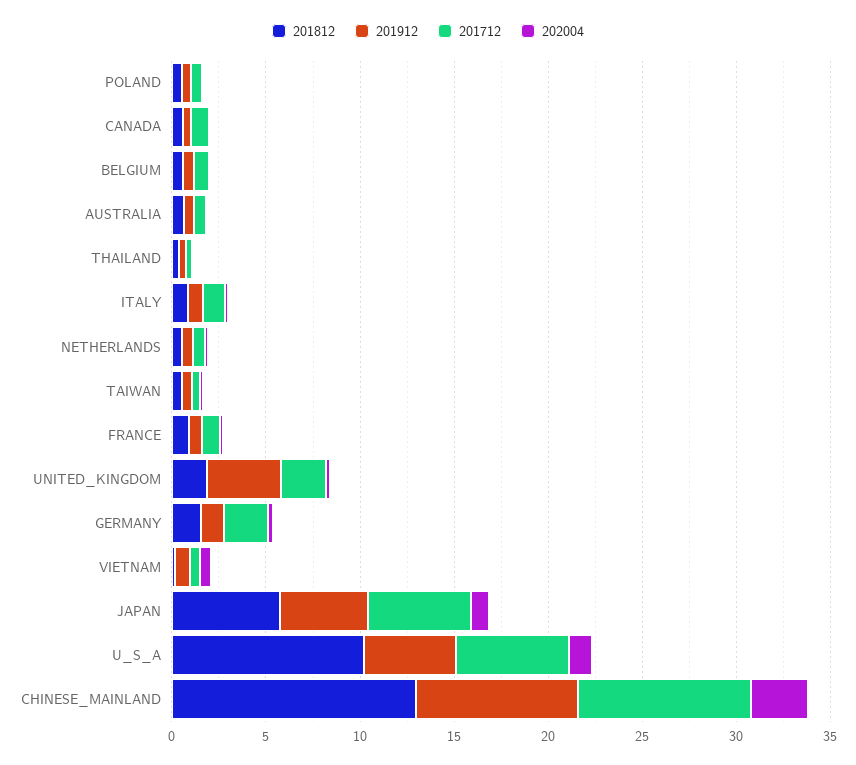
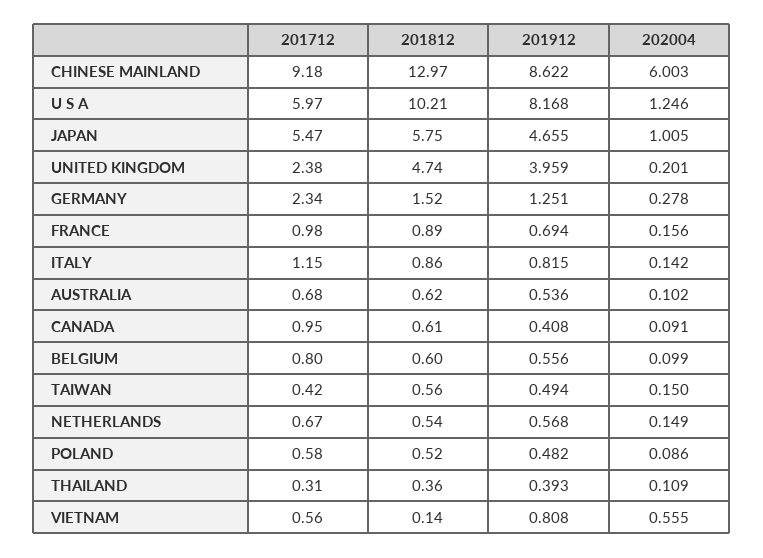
201812, UNITED_KINGDOM: 2 -> 4.74
201912, U_S_A: 5 -> 8.168
202004, CHINESE_MAINLAND: 3 -> 6.003

